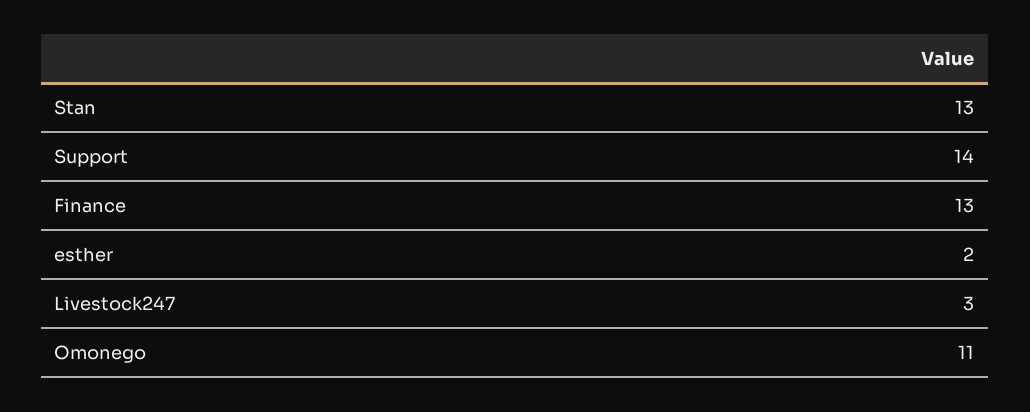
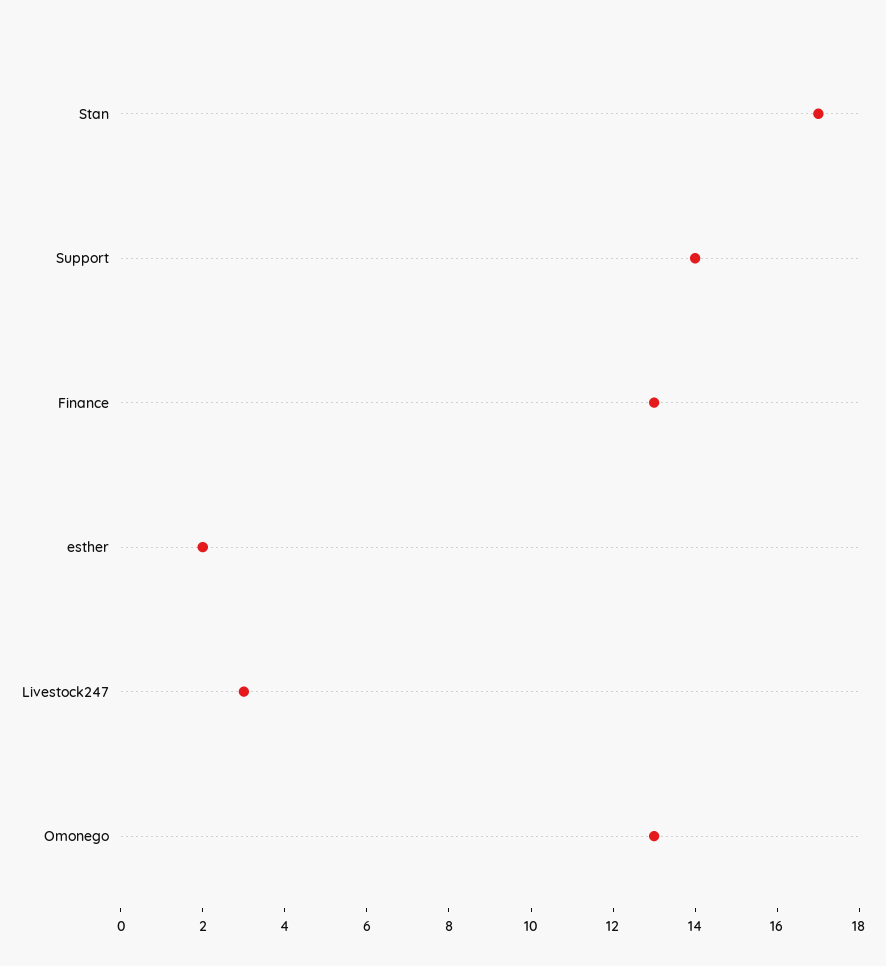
Stan: 13 -> 17
Omonego: 11 -> 13

